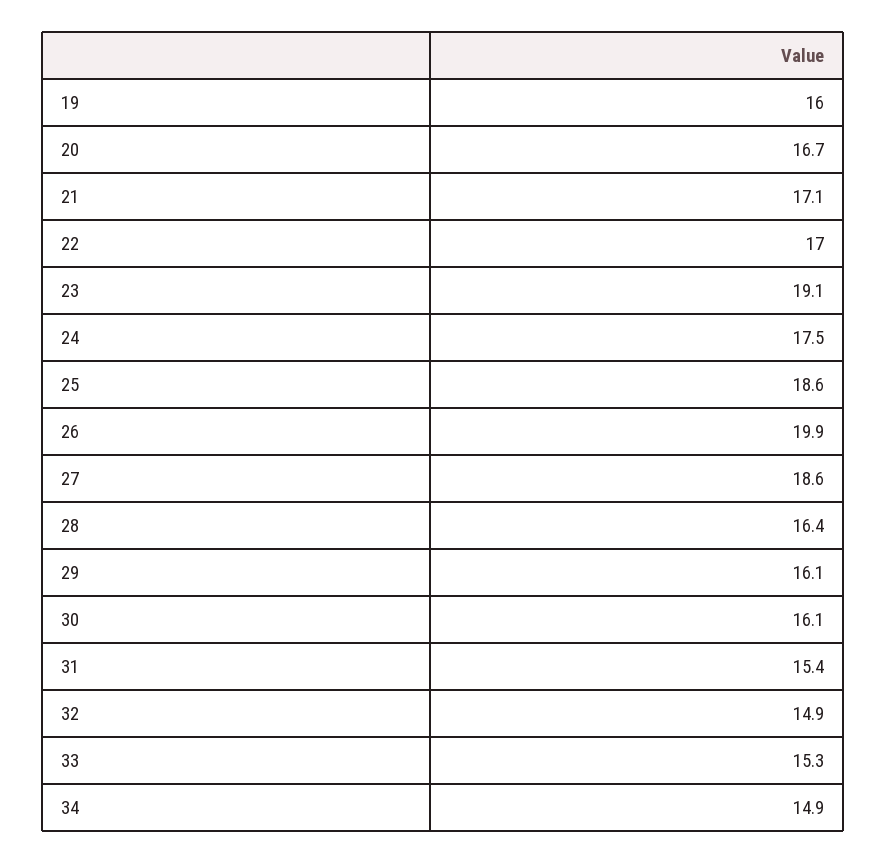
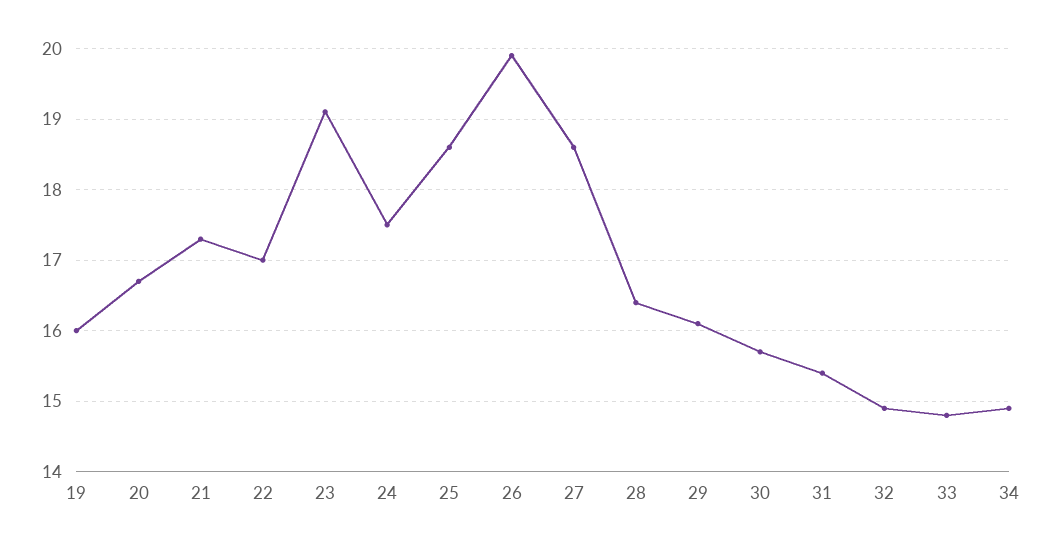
21: 17.1 -> 17.3
30: 16.1 -> 15.7
33: 15.3 -> 14.8

